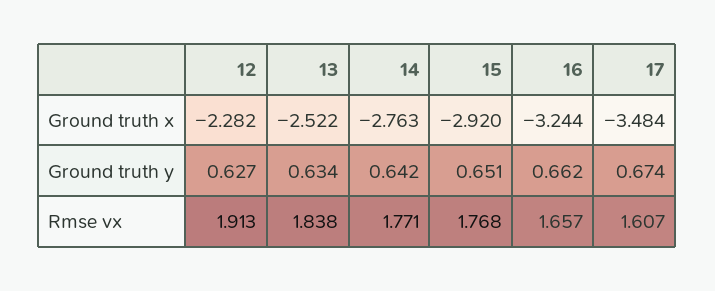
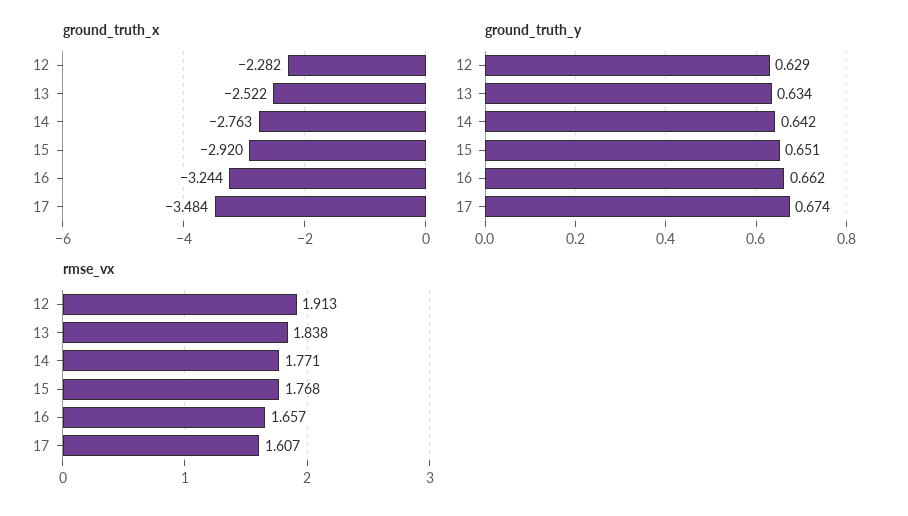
Ground truth y, 12: 0.627 -> 0.629

